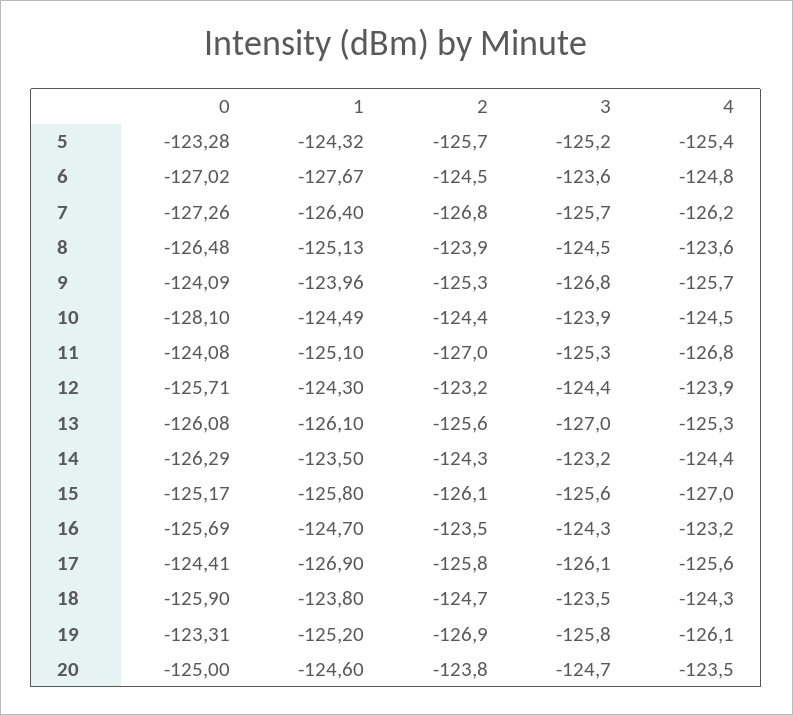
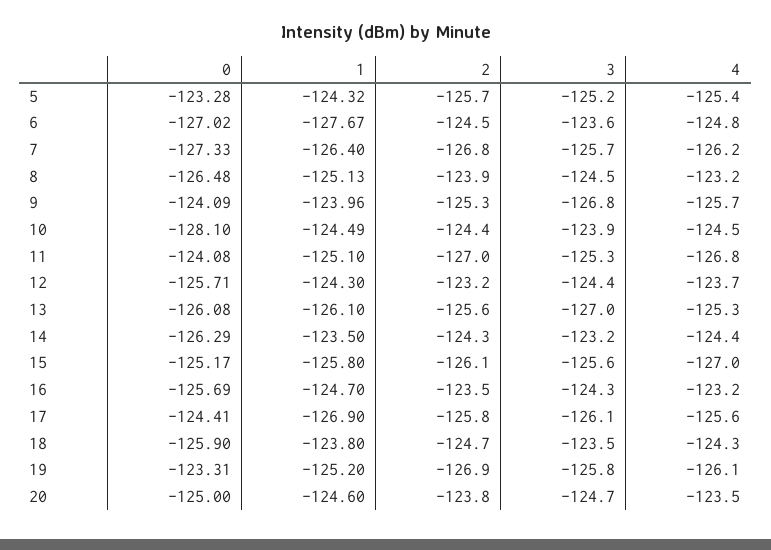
0, 7: -127.26 -> -127.33
4, 8: -123.6 -> -123.2
4, 12: -123.9 -> -123.7

